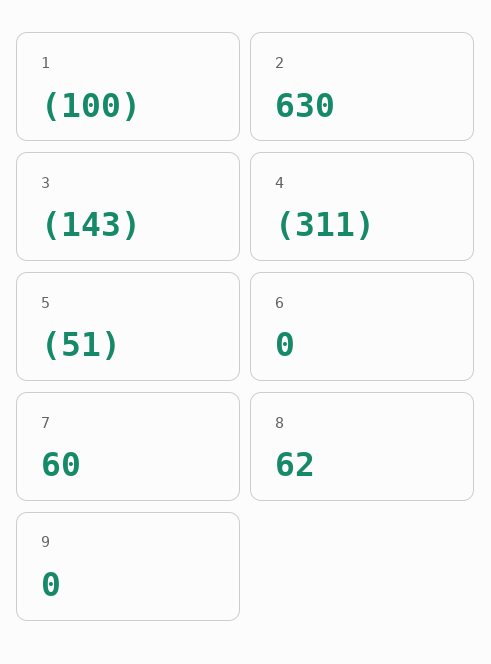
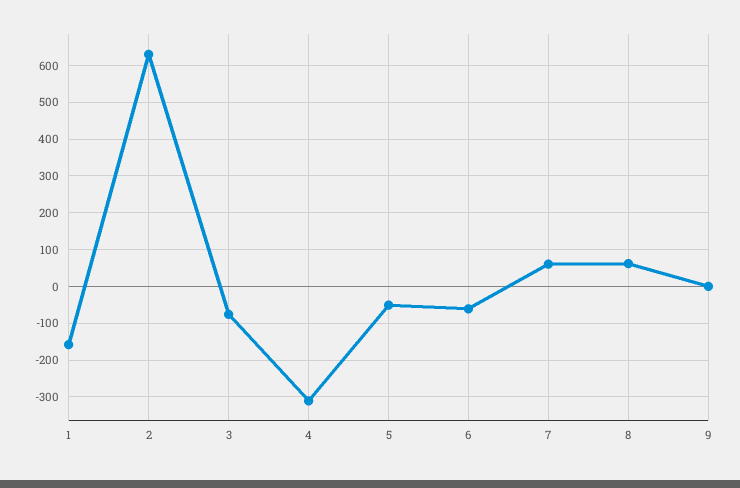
1: -100 -> -160
3: -143 -> -80
6: 0 -> -60

